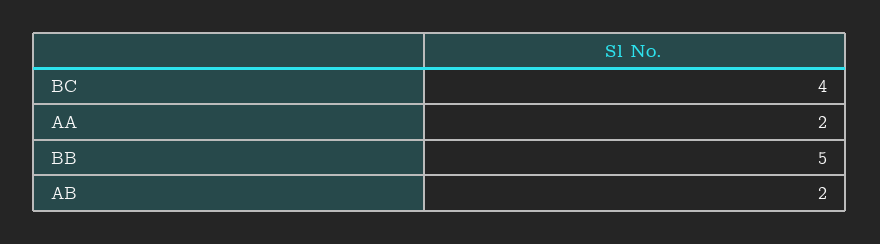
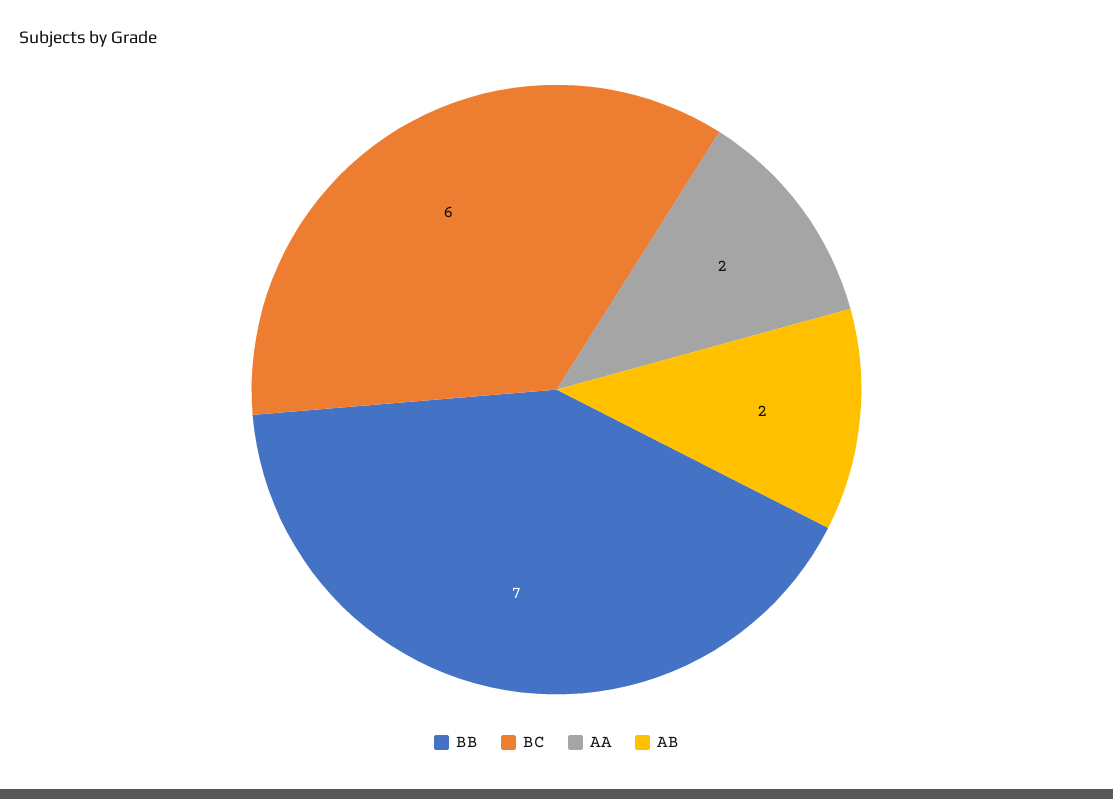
BC: 4 -> 6
BB: 5 -> 7

